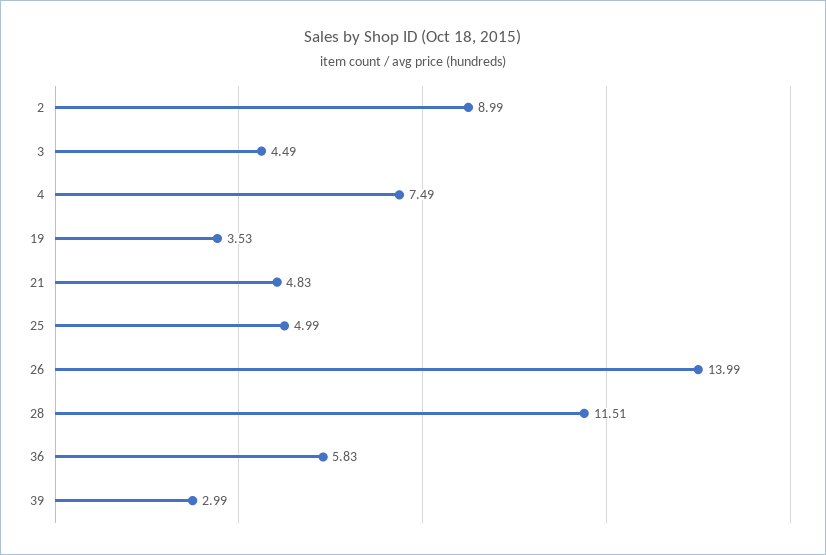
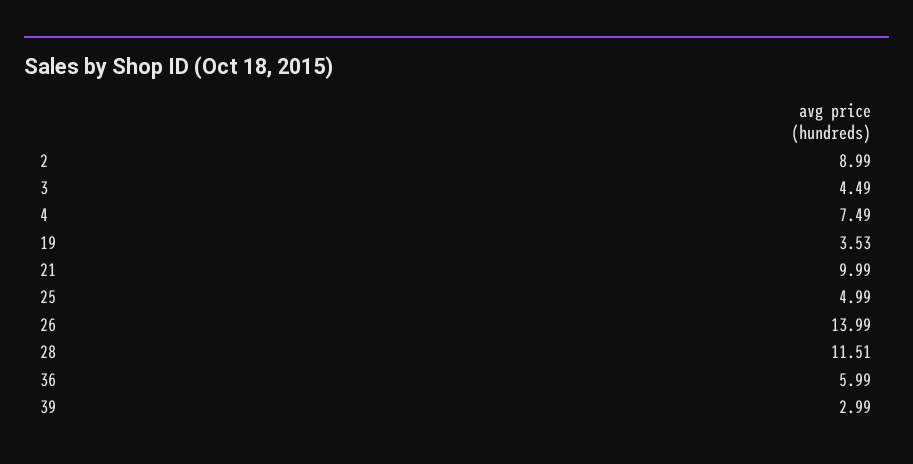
21: 4.83 -> 9.99
36: 5.83 -> 5.99

